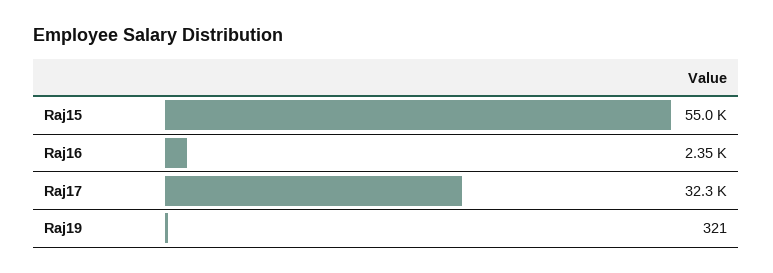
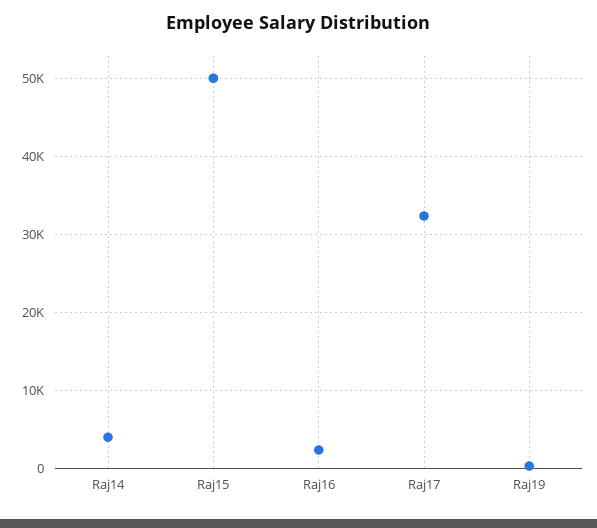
Raj15: 55000 -> 50000
Raj14: none -> 4000

